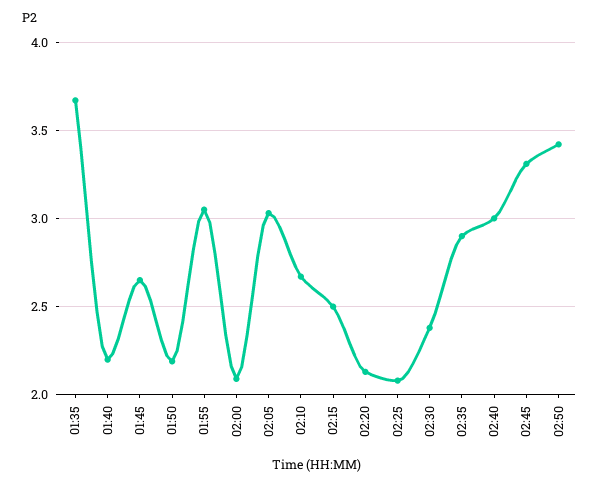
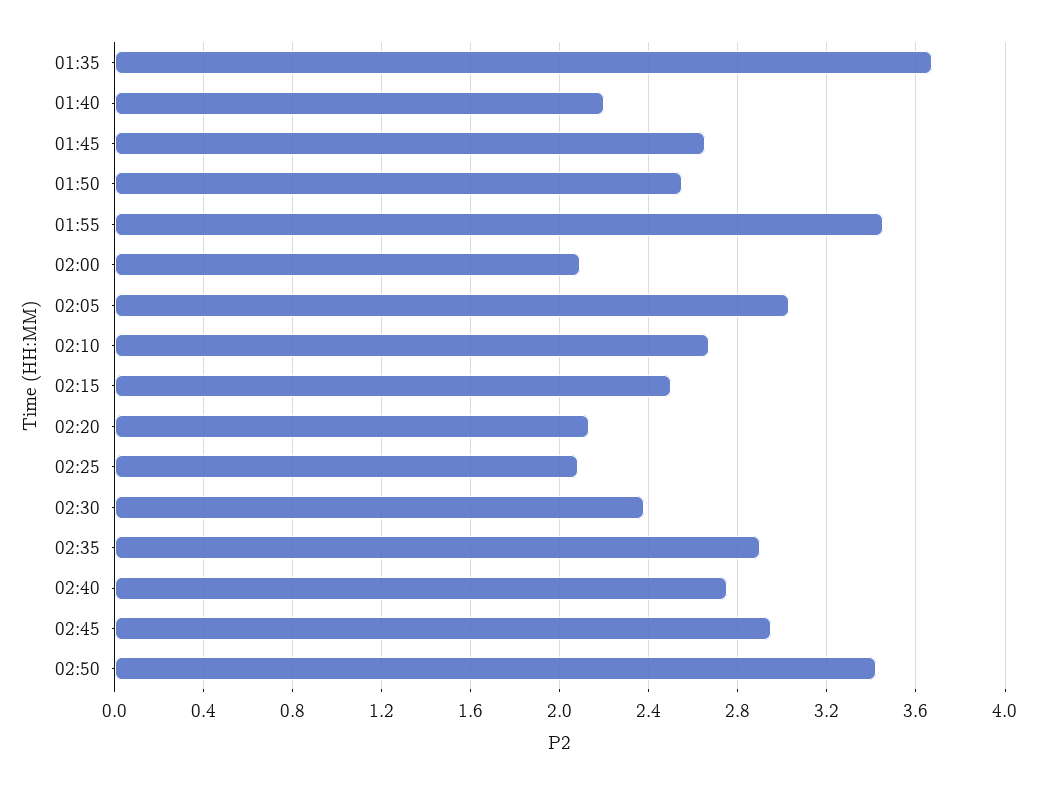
01:50: 2.2 -> 2.55
01:55: 3.05 -> 3.45
02:40: 3 -> 2.75
02:45: 3.3 -> 2.95

